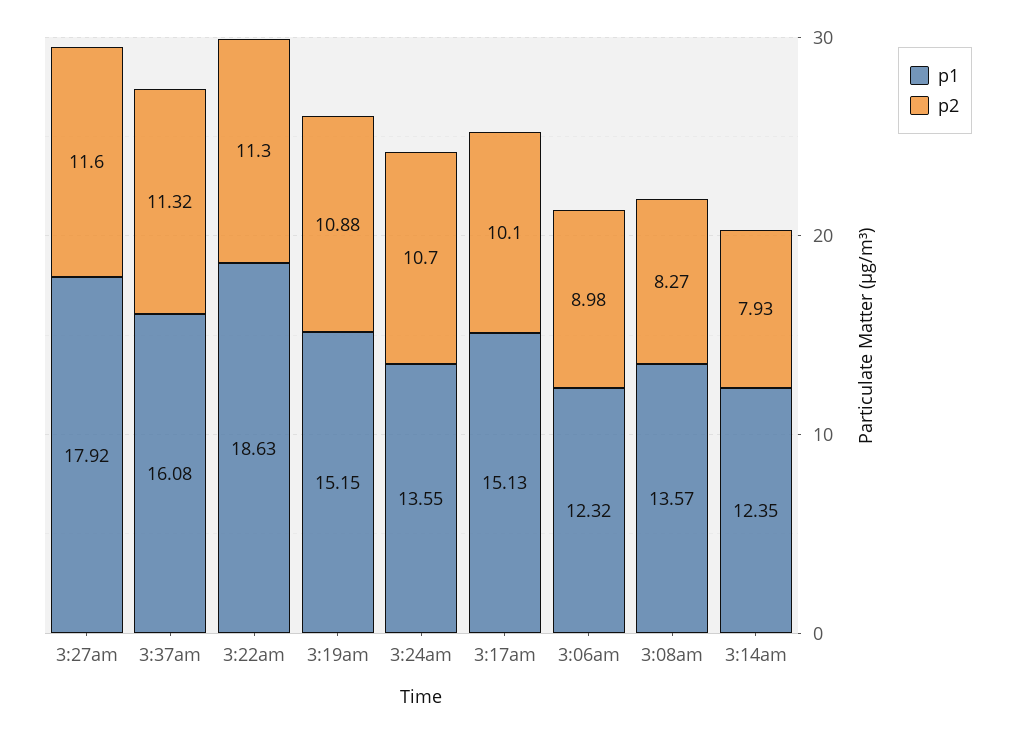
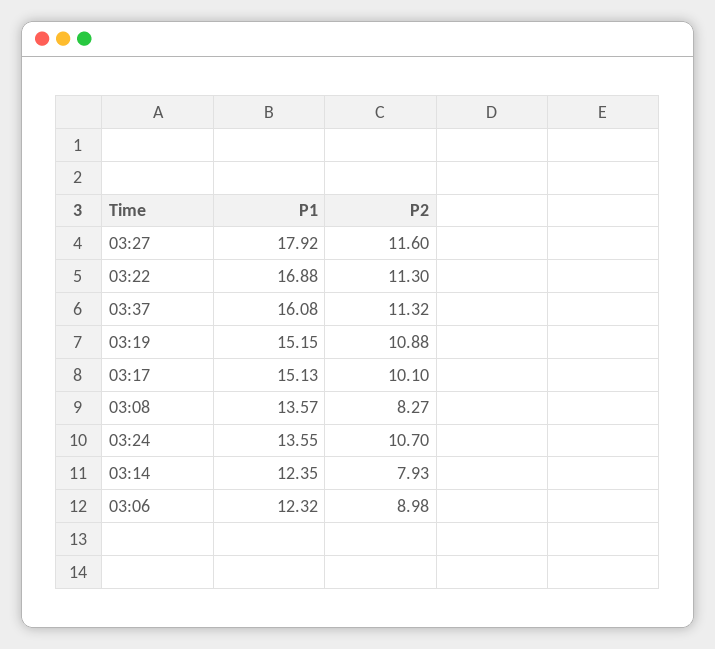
p1, 3:22am: 18.63 -> 16.88

